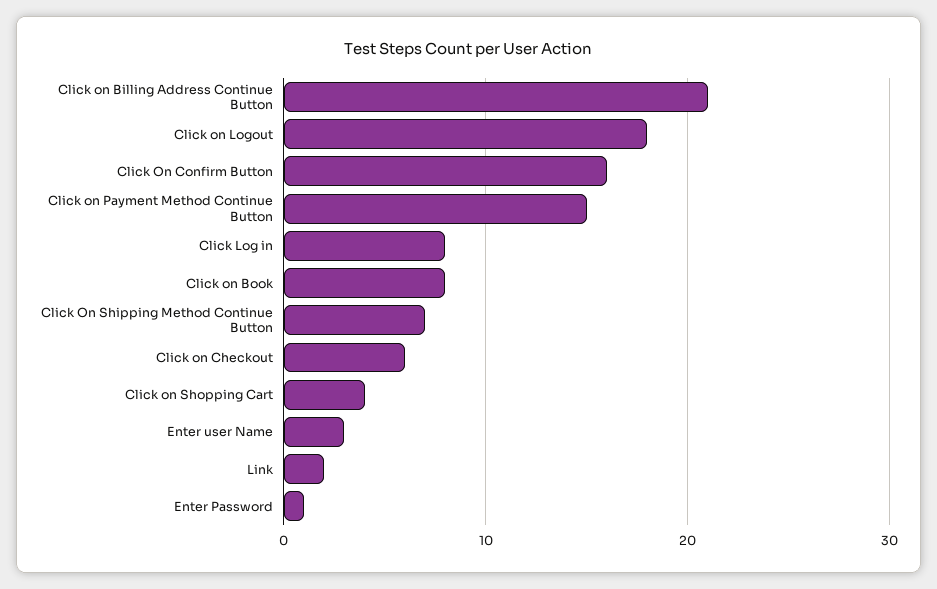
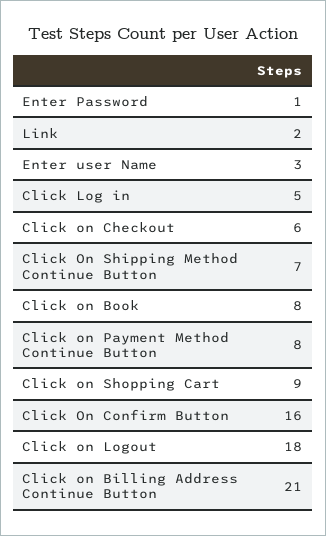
Click on Payment Method Continue Button: 15 -> 8
Click Log in: 8 -> 5
Click on Shopping Cart: 4 -> 9

